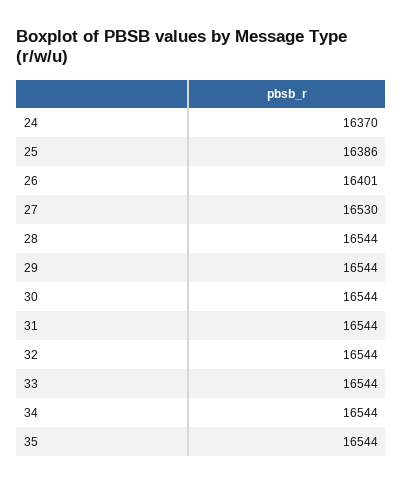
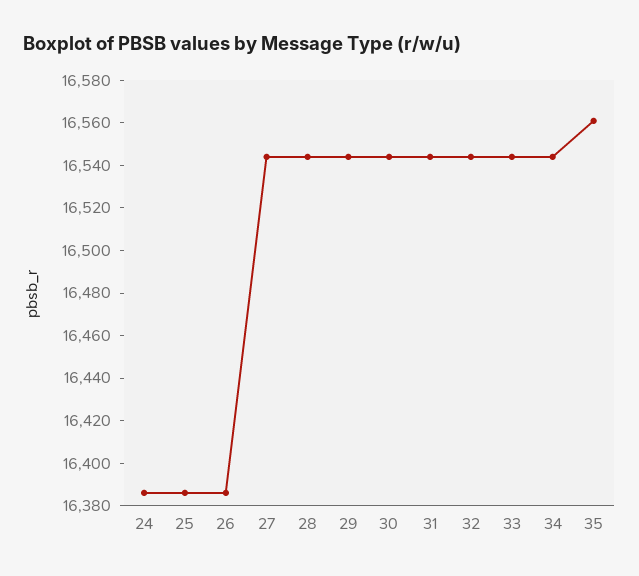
24: 16370 -> 16385
26: 16401 -> 16385
27: 16530 -> 16545
35: 16544 -> 16560

